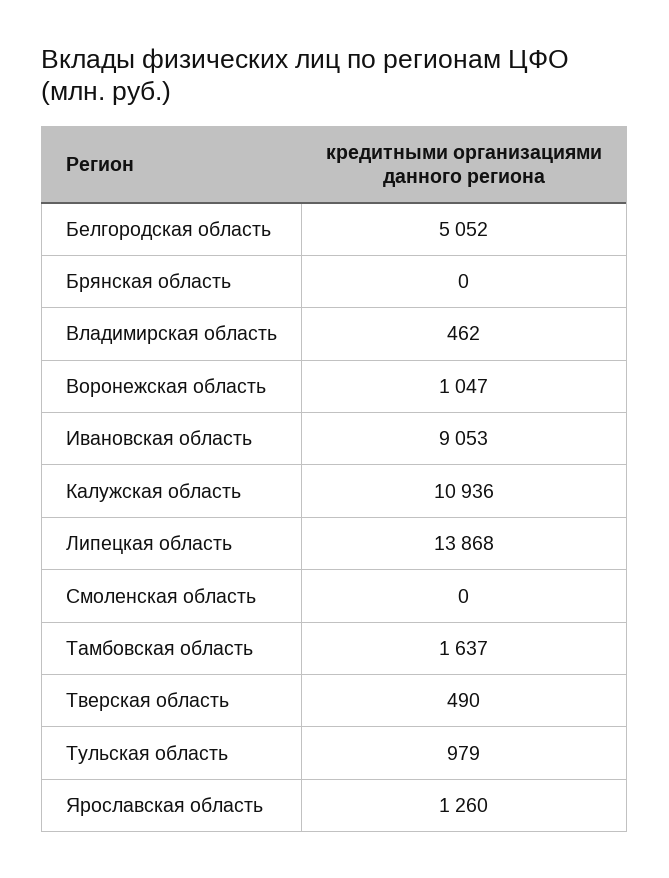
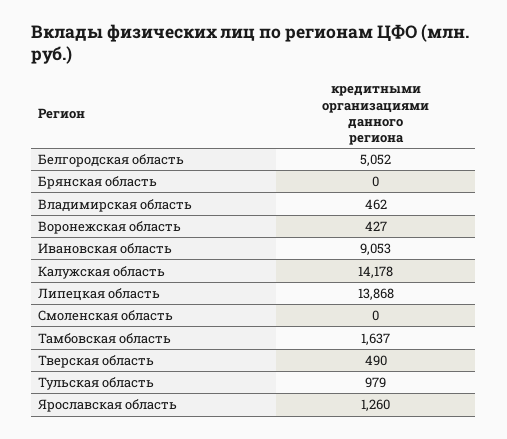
Воронежская область: 1047 -> 427
Калужская область: 10936 -> 14178

